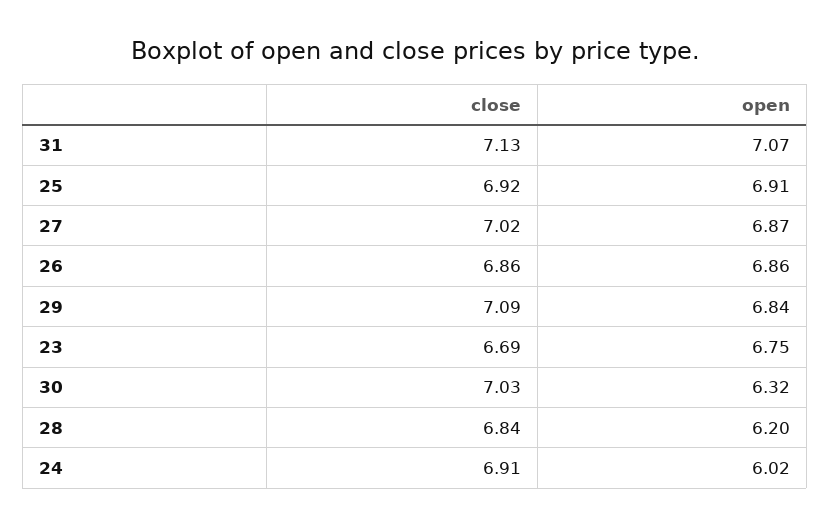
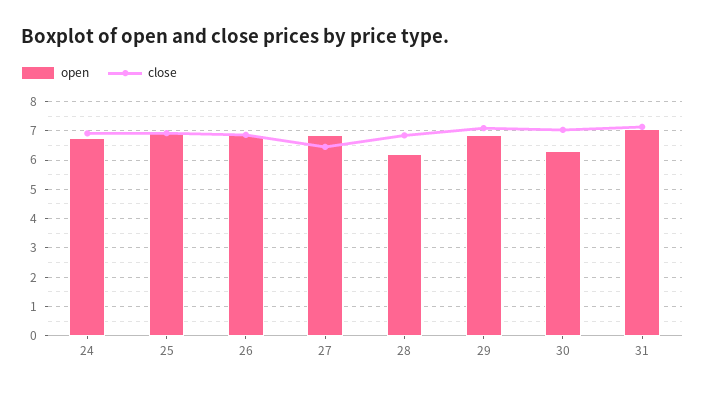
close, 27: 7.02 -> 6.5
close, 23: 6.69 -> none
open, 23: 6.75 -> none
open, 24: 6.02 -> 6.75

